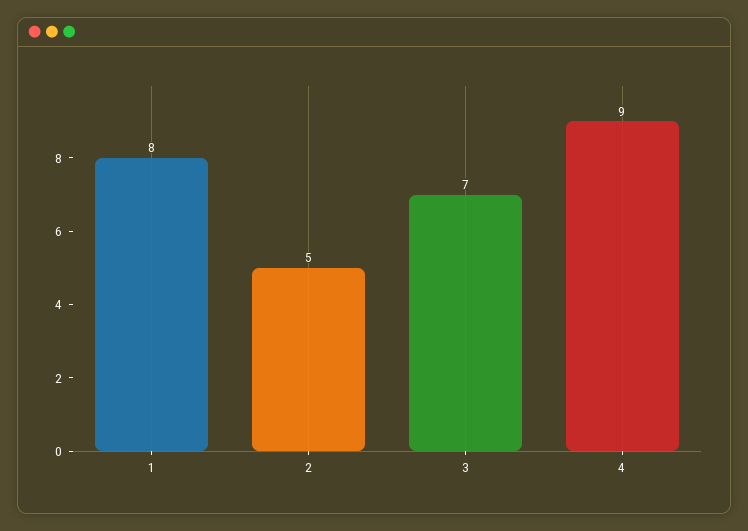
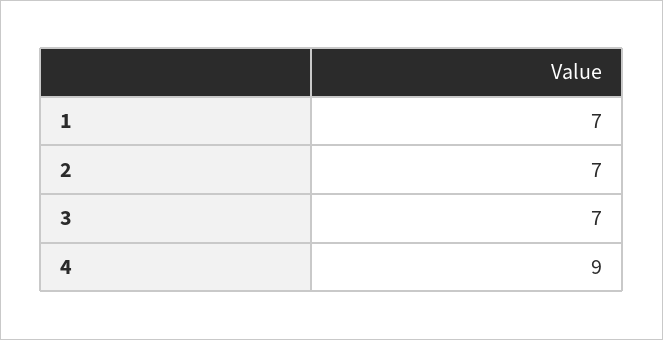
1: 8 -> 7
2: 5 -> 7

